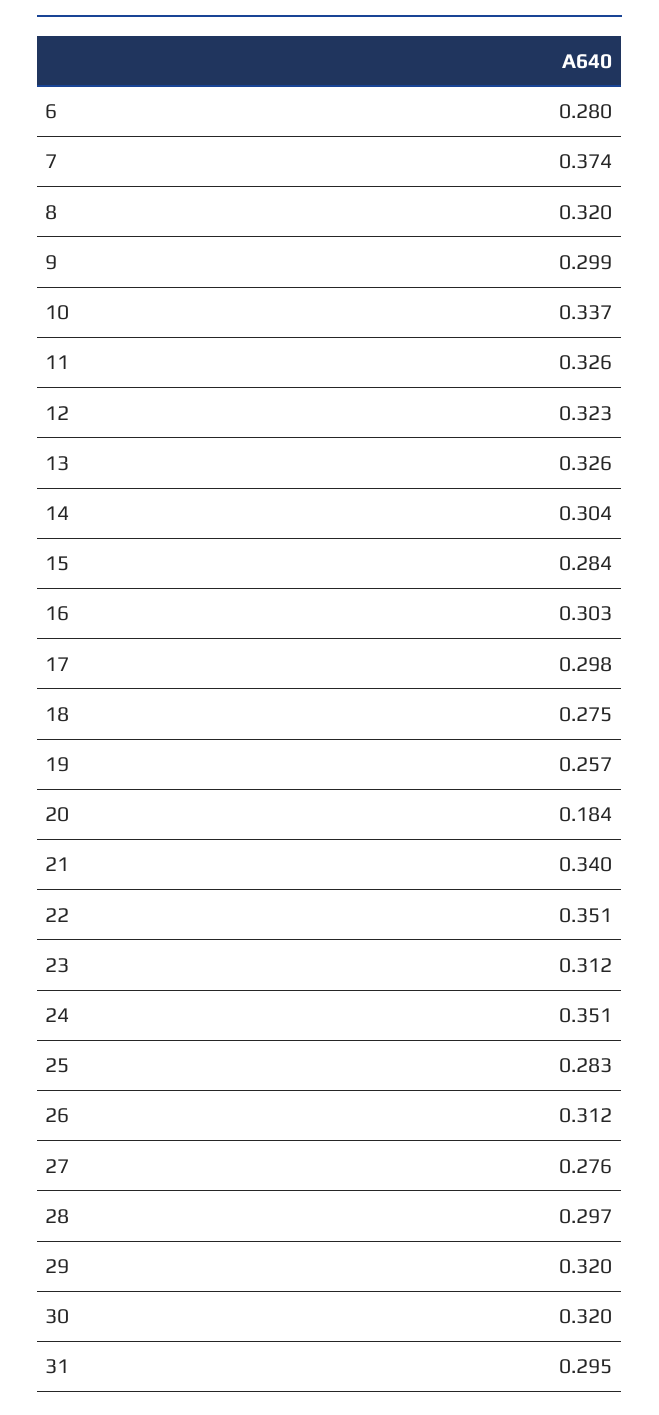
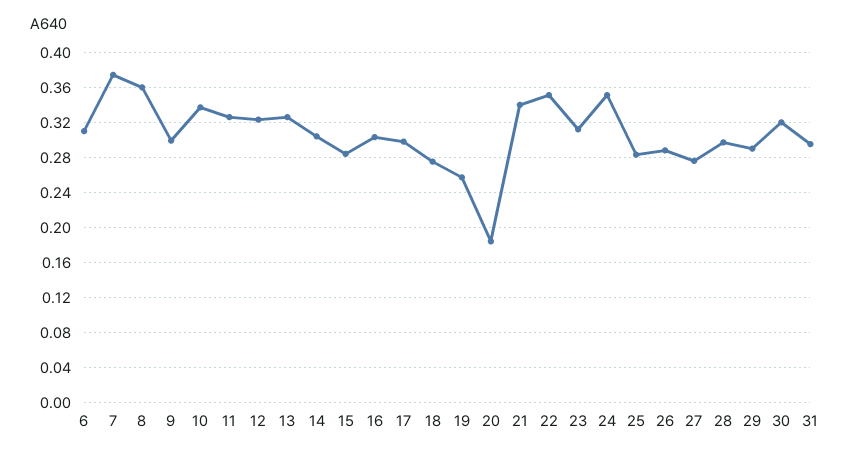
6: 0.28 -> 0.31
8: 0.32 -> 0.36
26: 0.312 -> 0.29
29: 0.32 -> 0.29

